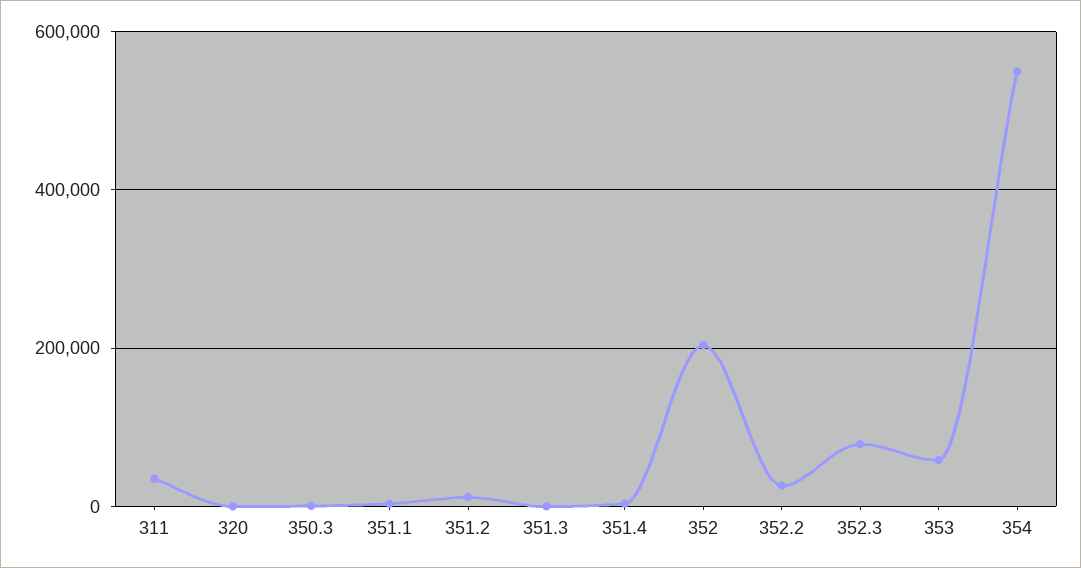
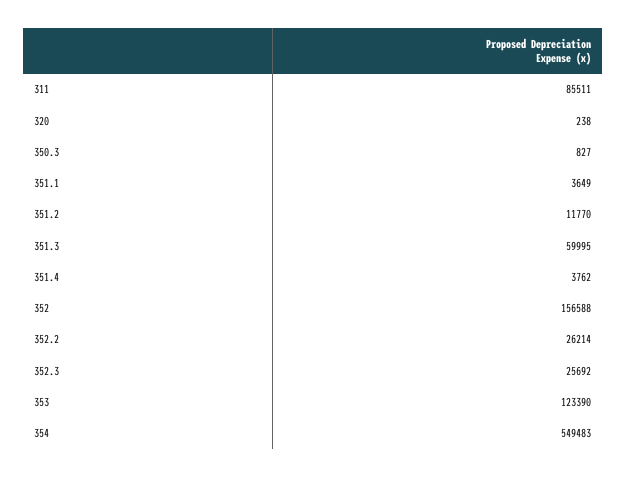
311: 40000 -> 85511
351.3: 0 -> 59995
352: 200000 -> 156588
352.3: 80000 -> 25692
353: 60000 -> 123390

